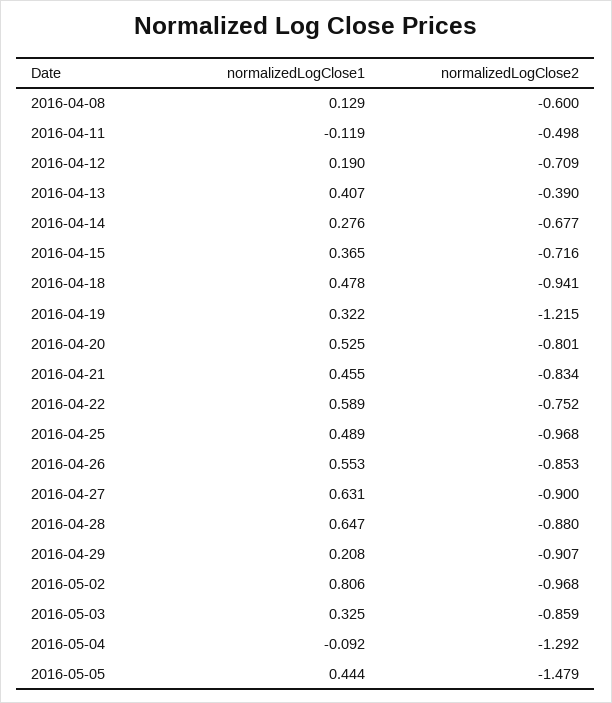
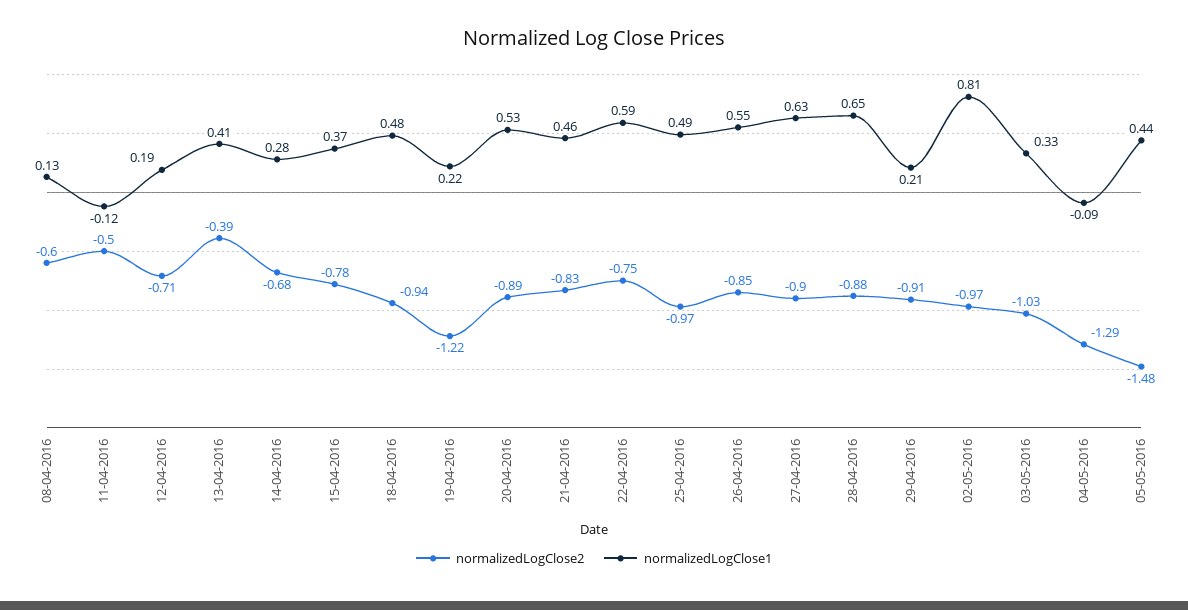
normalizedLogClose2, 2016-04-15: -0.716 -> -0.78
normalizedLogClose1, 2016-04-19: 0.322 -> 0.22
normalizedLogClose2, 2016-04-20: -0.801 -> -0.89
normalizedLogClose2, 2016-05-03: -0.859 -> -1.03

